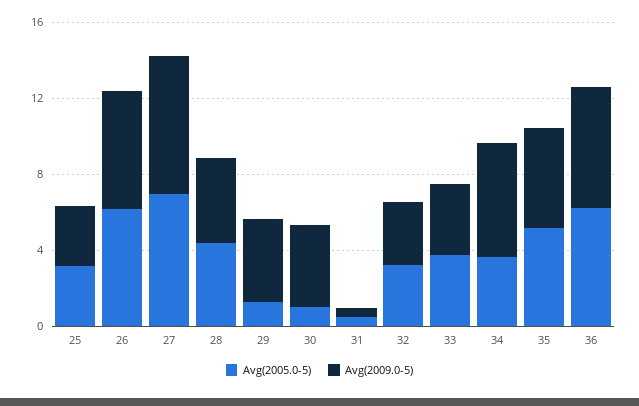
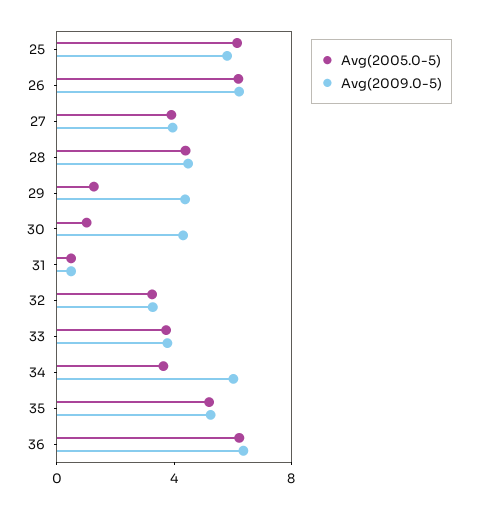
Avg(2005.0-5), 25: 3 -> 6
Avg(2009.0-5), 25: 3 -> 6
Avg(2005.0-5), 27: 7 -> 4
Avg(2009.0-5), 27: 7 -> 4

